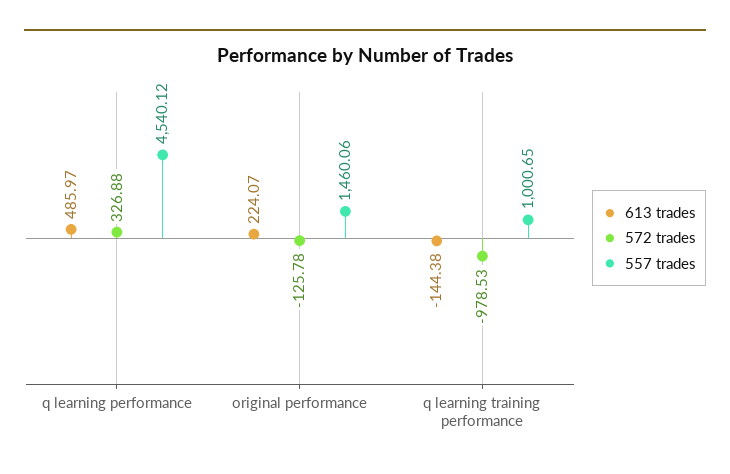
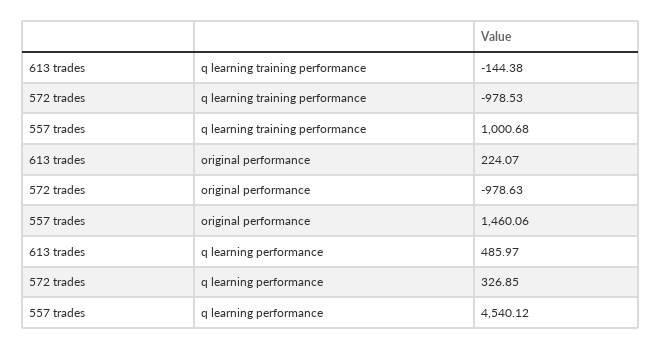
572 trades, q learning performance: 326.88 -> 326.85
572 trades, original performance: -125.78 -> -978.63
557 trades, q learning training performance: 1000.65 -> 1000.68

